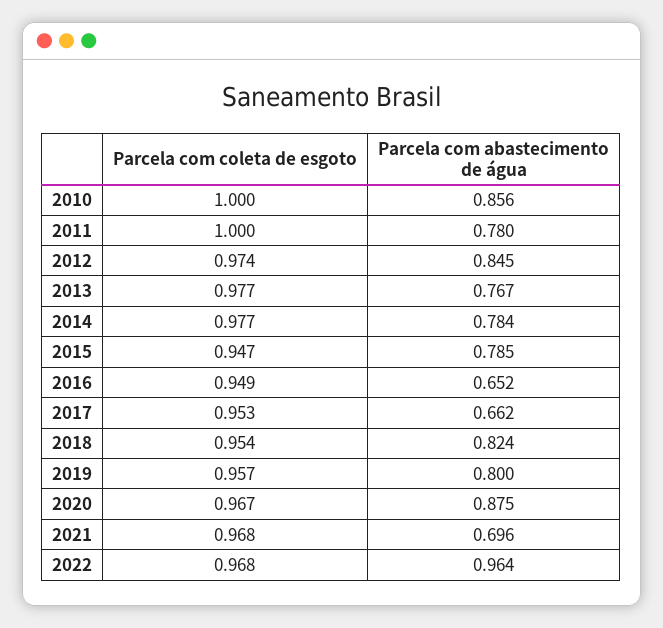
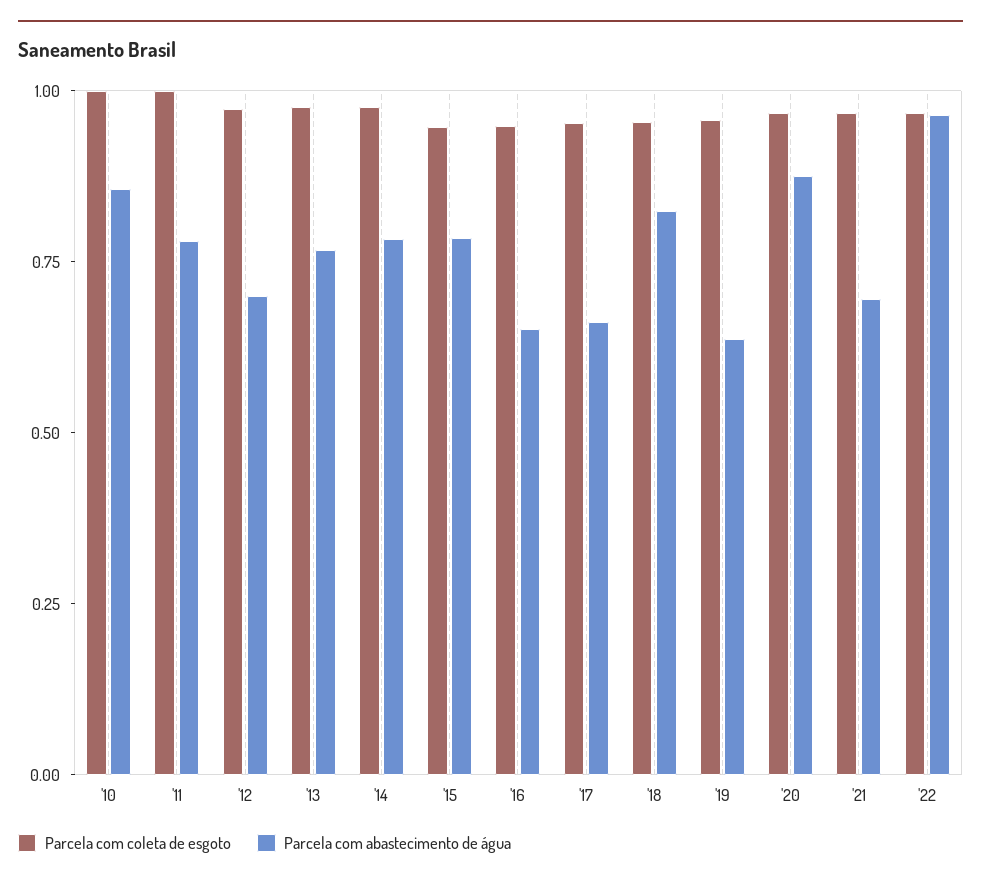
Parcela com abastecimento de água, 2012: 0.845 -> 0.7
Parcela com abastecimento de água, 2019: 0.8 -> 0.65

